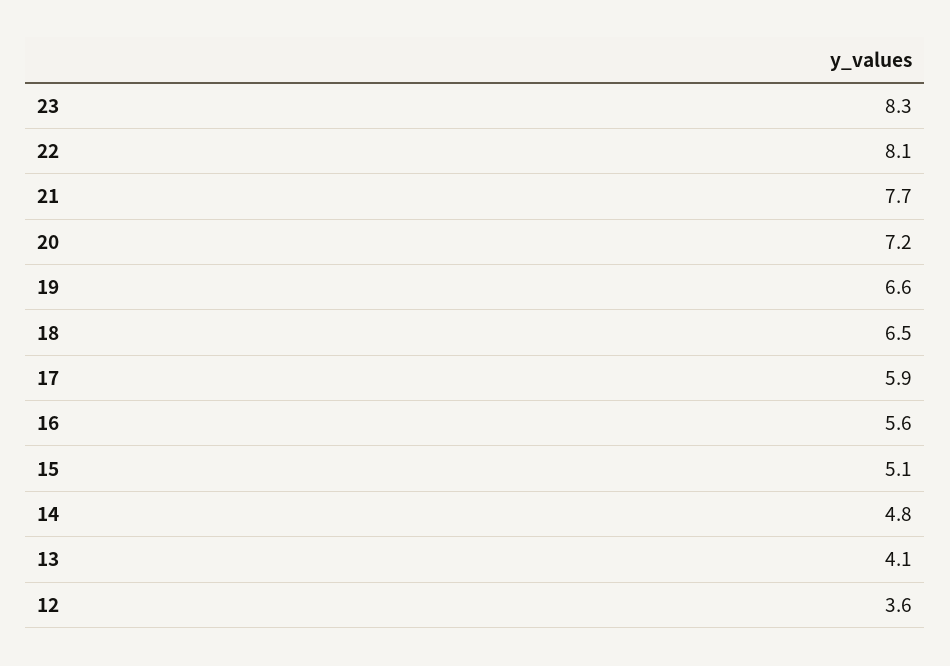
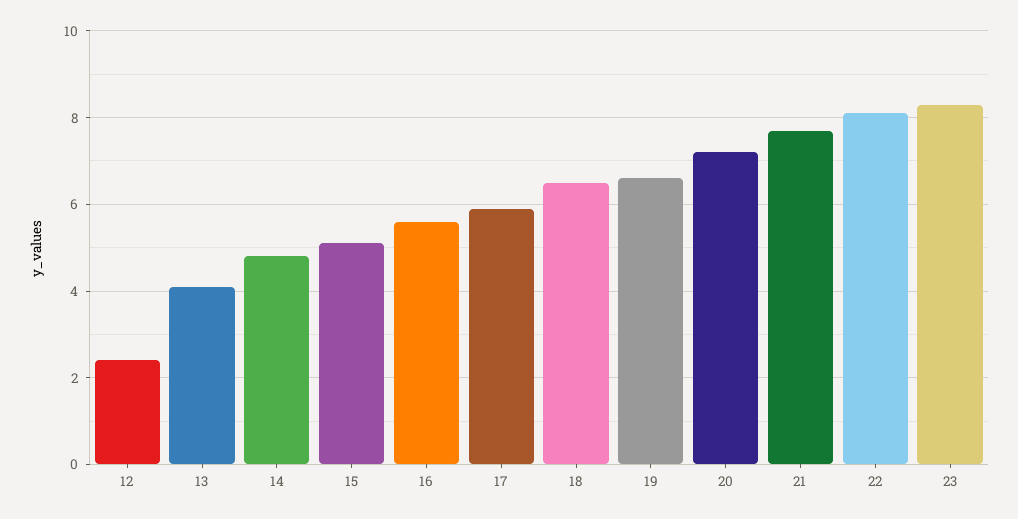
12: 3.6 -> 2.5

